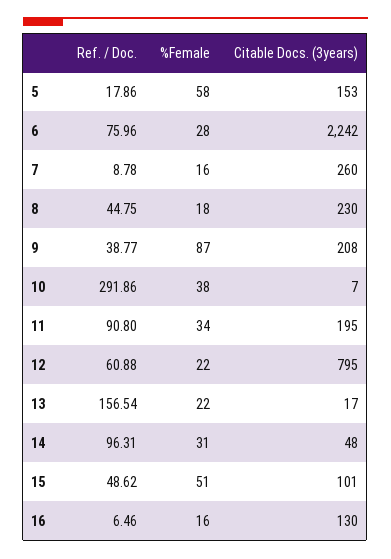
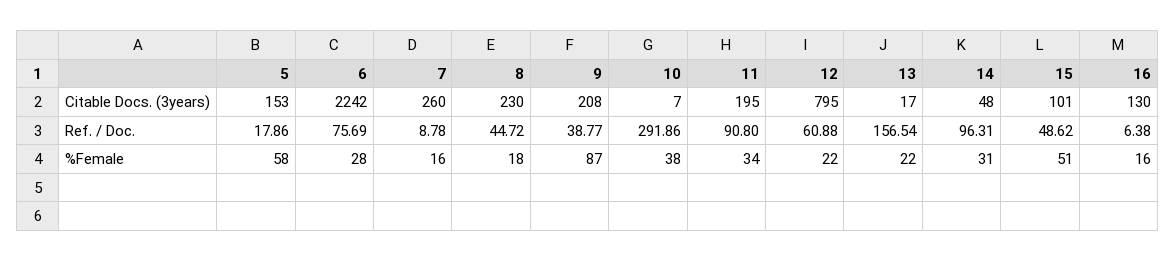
Ref. / Doc., 6: 75.96 -> 75.69
Ref. / Doc., 8: 44.75 -> 44.72
Ref. / Doc., 16: 6.46 -> 6.38

